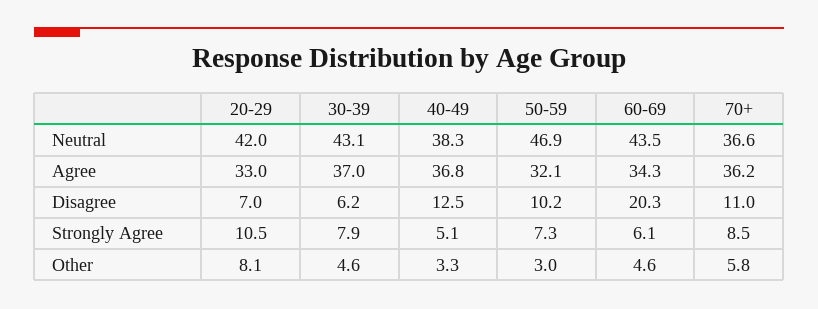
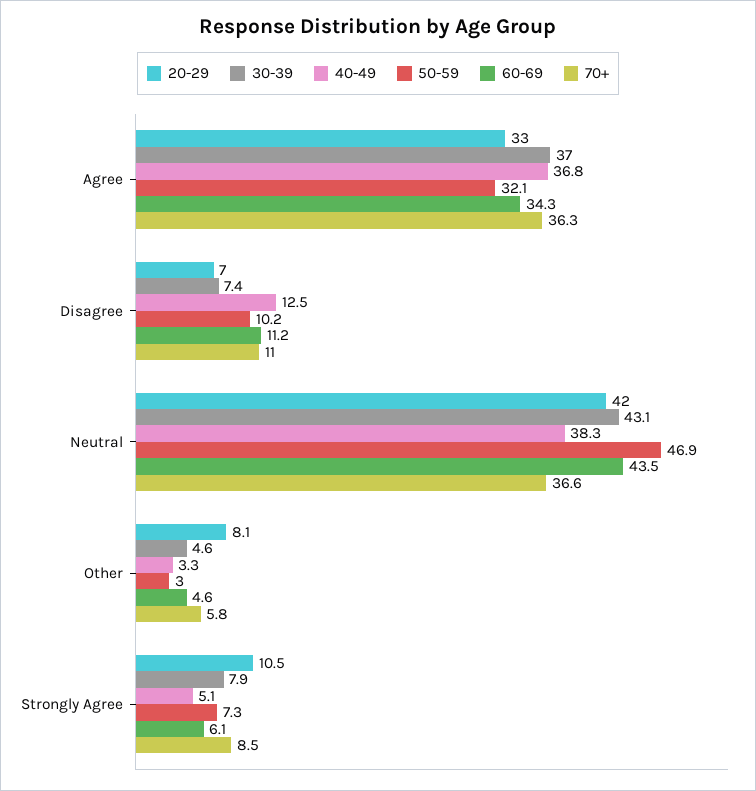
70+, Agree: 36.2 -> 36.3
30-39, Disagree: 6.2 -> 7.4
60-69, Disagree: 20.3 -> 11.2

